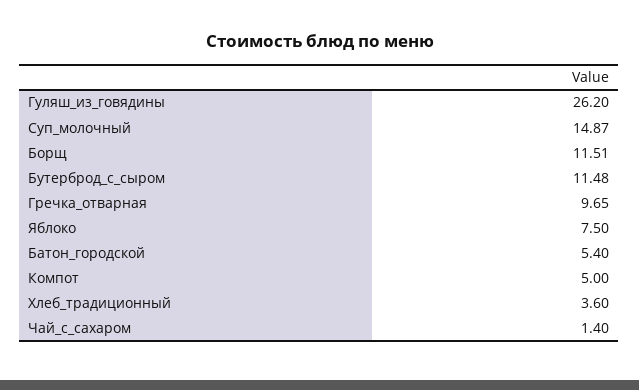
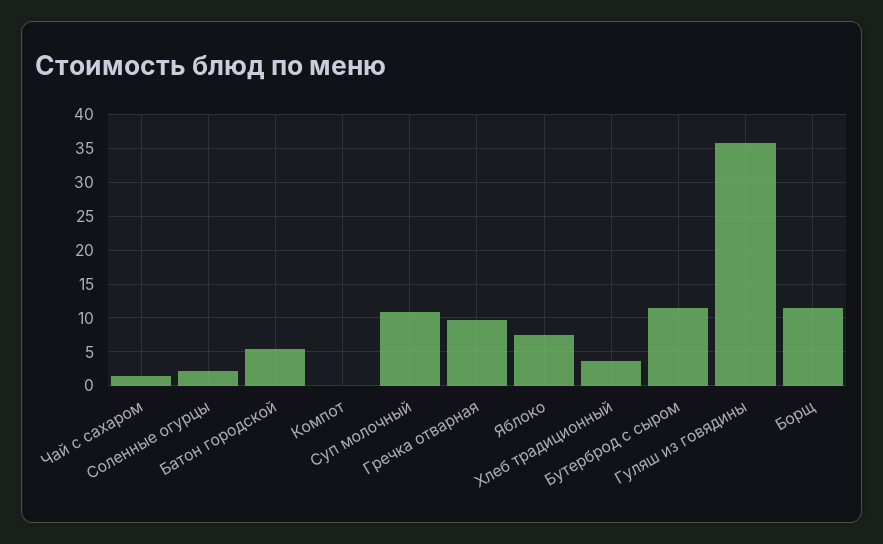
Гуляш_из_говядины: 26.2 -> 36
Суп_молочный: 14.87 -> 11
Компот: 5 -> 0
Соленные огурцы: none -> 2

